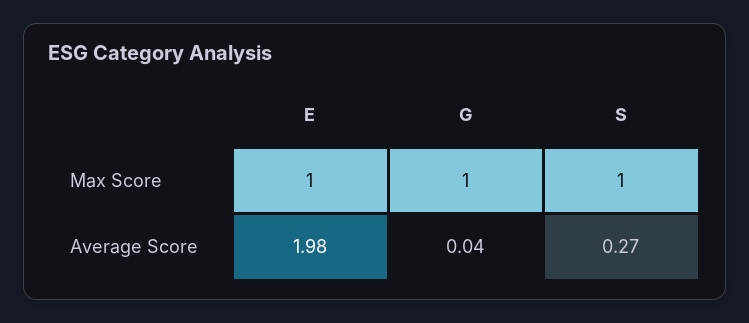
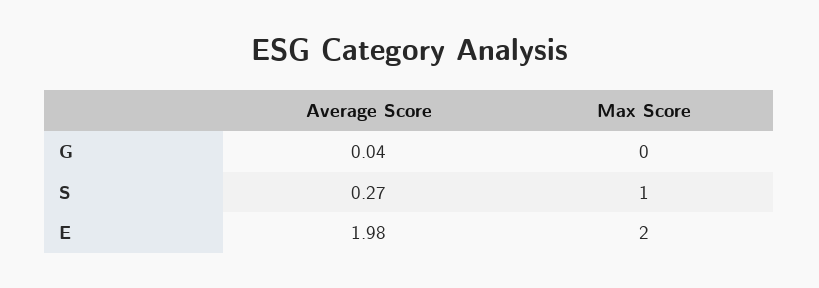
E, Max Score: 1 -> 2
G, Max Score: 1 -> 0

